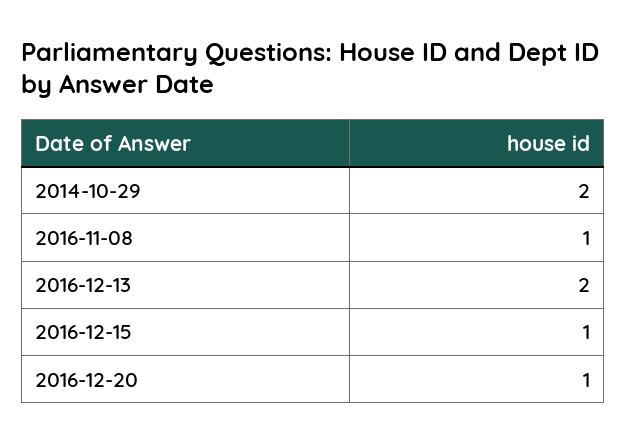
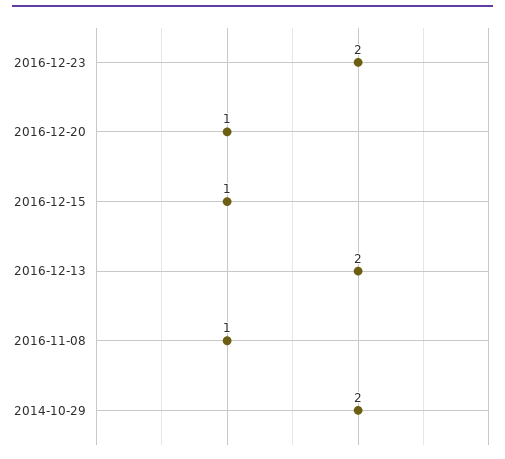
2016-12-23: none -> 2

